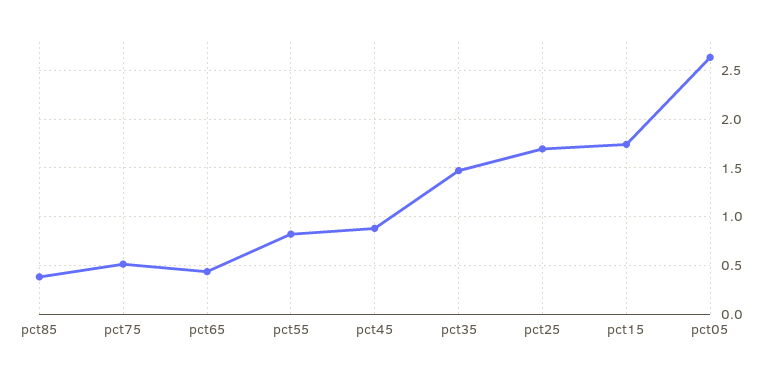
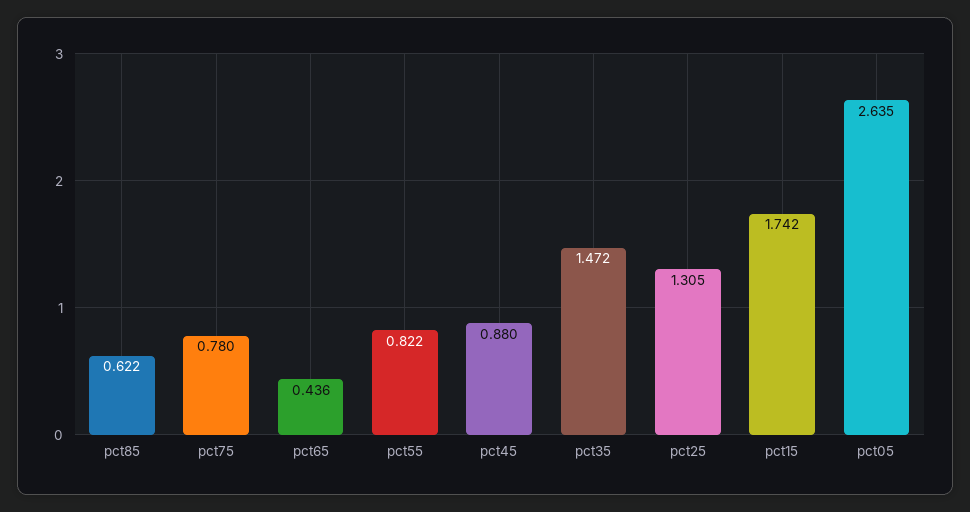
pct85: 0.4 -> 0.622
pct75: 0.5 -> 0.78
pct25: 1.7 -> 1.305

